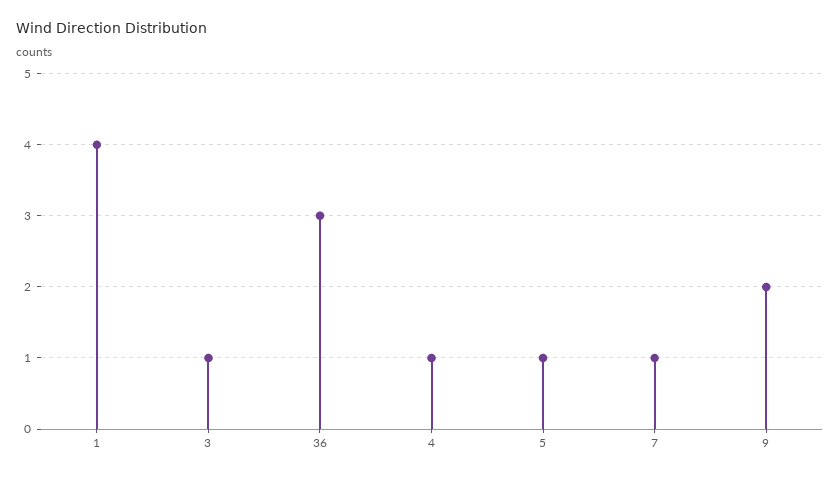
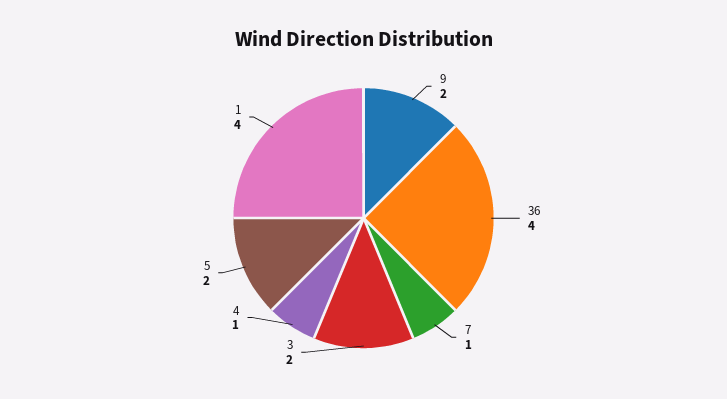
3: 1 -> 2
36: 3 -> 4
5: 1 -> 2

